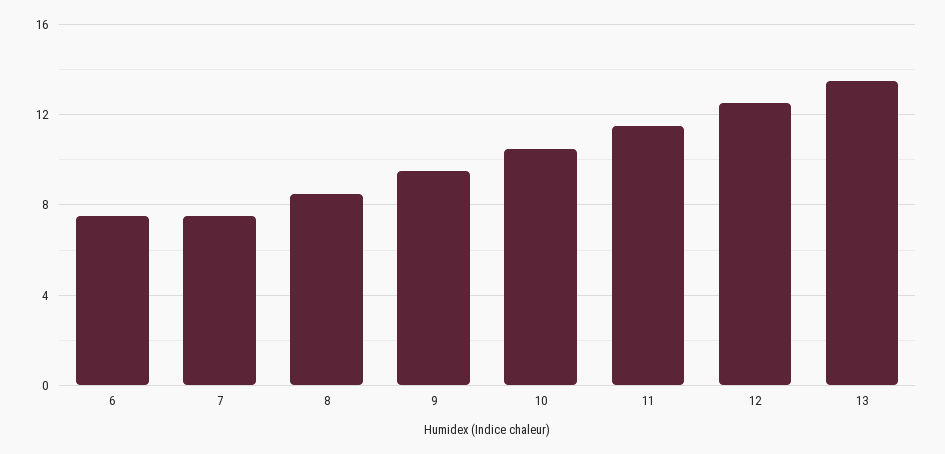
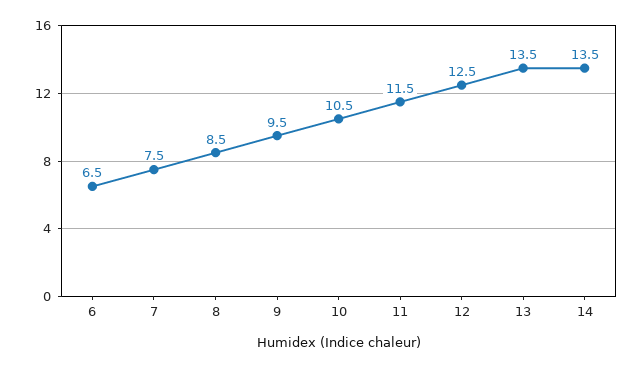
6: 7.5 -> 6.5
14: none -> 13.5

